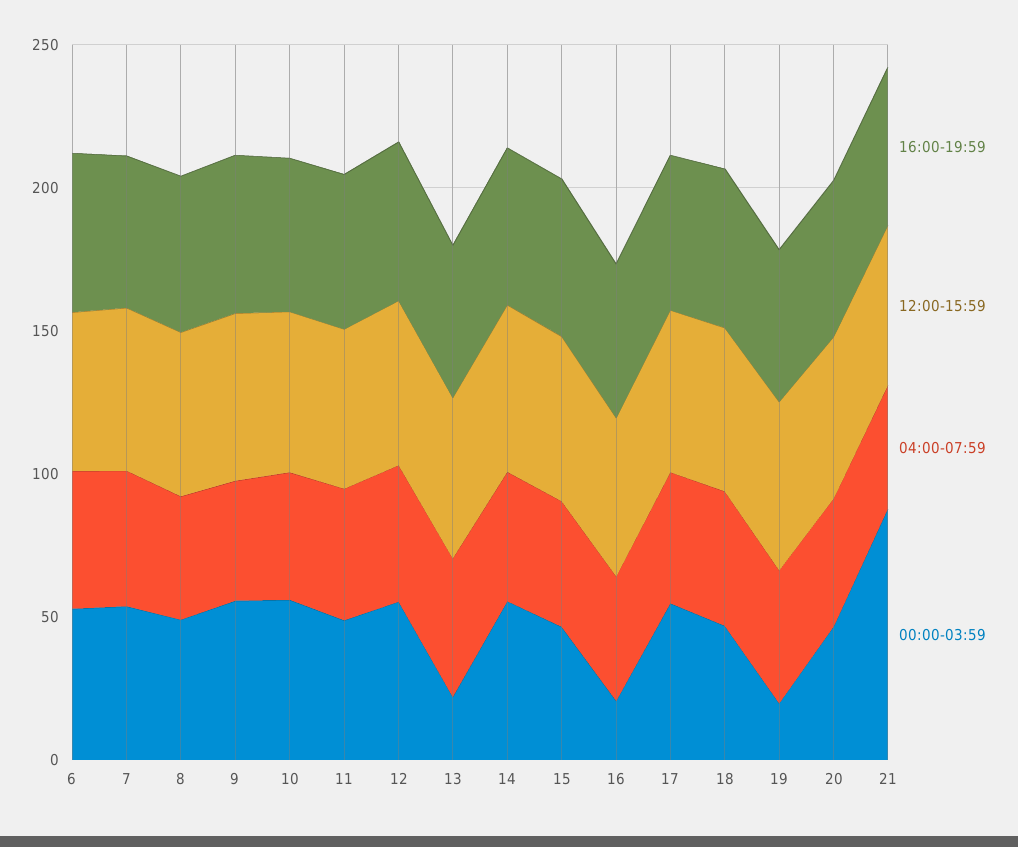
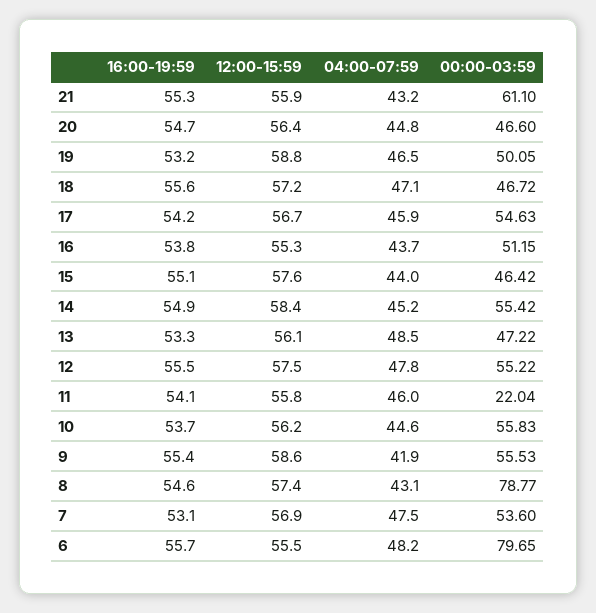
00:00-03:59, 6: 50 -> 79.65
00:00-03:59, 8: 50 -> 78.77
00:00-03:59, 11: 50 -> 22.04
00:00-03:59, 13: 20 -> 47.22
00:00-03:59, 16: 20 -> 51.15
00:00-03:59, 19: 20 -> 50.05
00:00-03:59, 21: 90 -> 61.1

